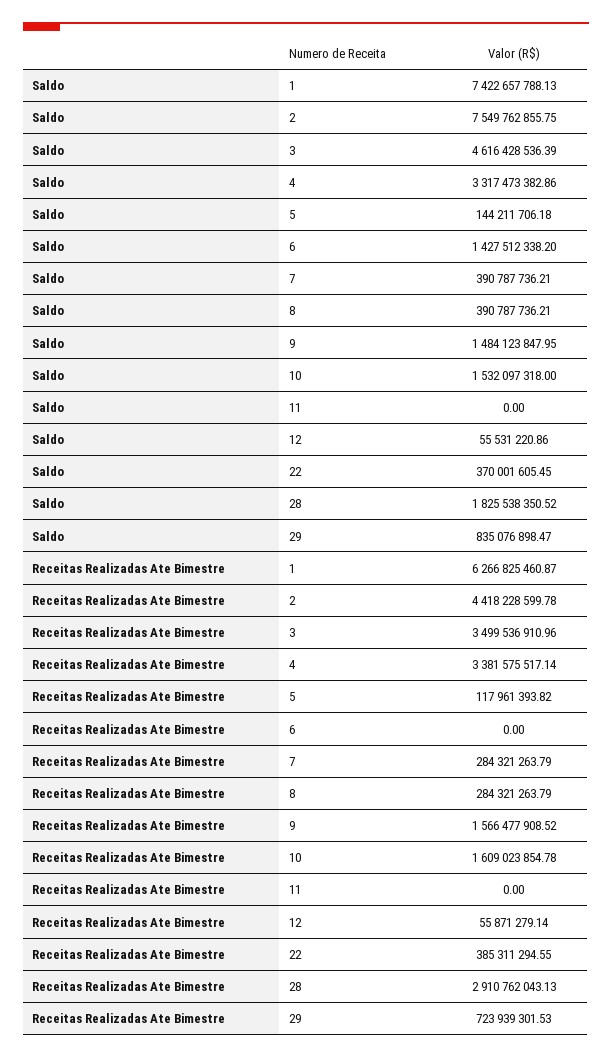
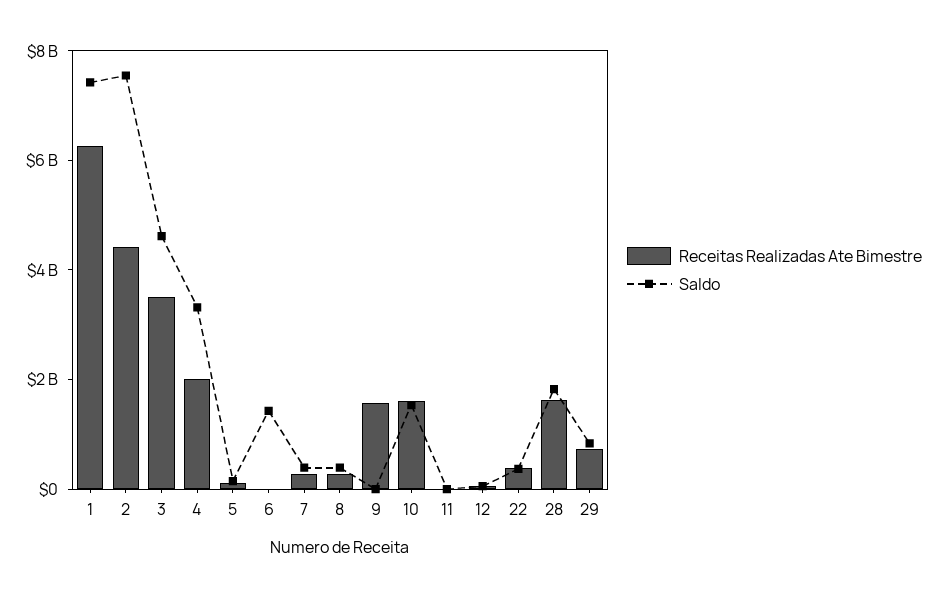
Saldo, 9: 1484123847.95 -> 0
Receitas Realizadas Ate Bimestre, 4: 3381575517.14 -> 2000000000
Receitas Realizadas Ate Bimestre, 28: 2910762043.13 -> 1500000000

